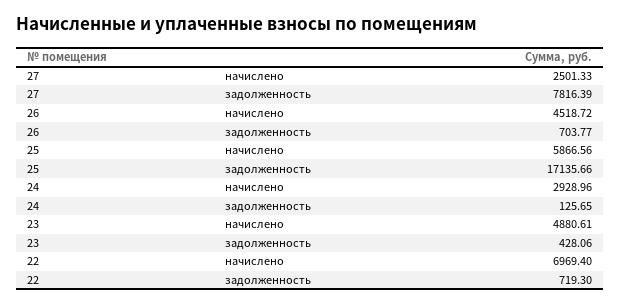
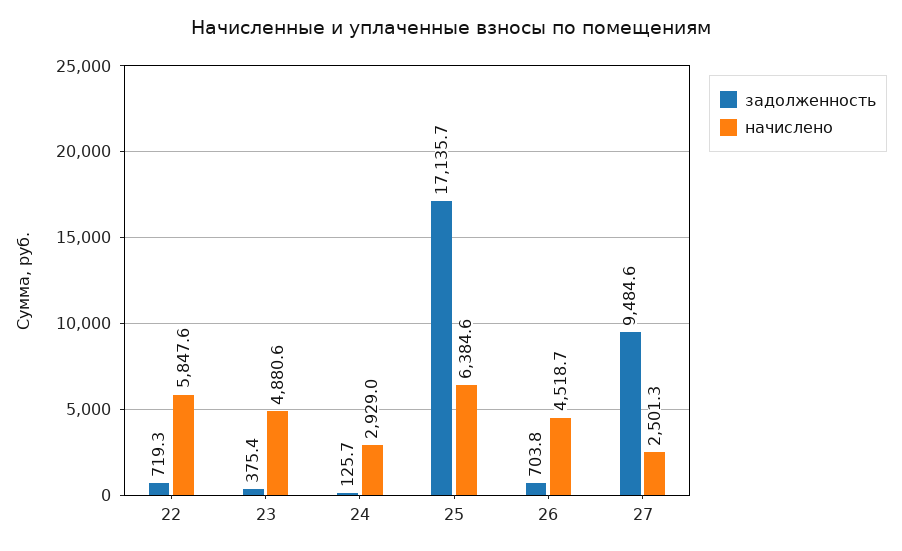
задолженность, 27: 7816.39 -> 9484.6
начислено, 25: 5866.56 -> 6384.6
задолженность, 23: 428.06 -> 375.4
начислено, 22: 6969.4 -> 5847.6

